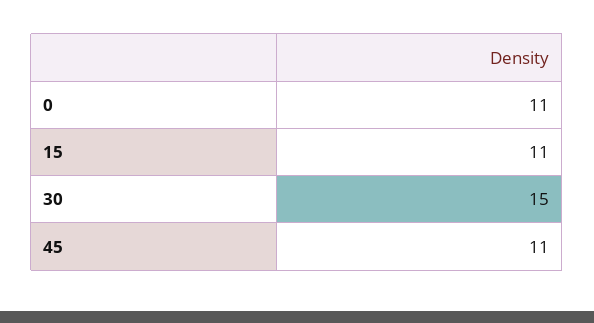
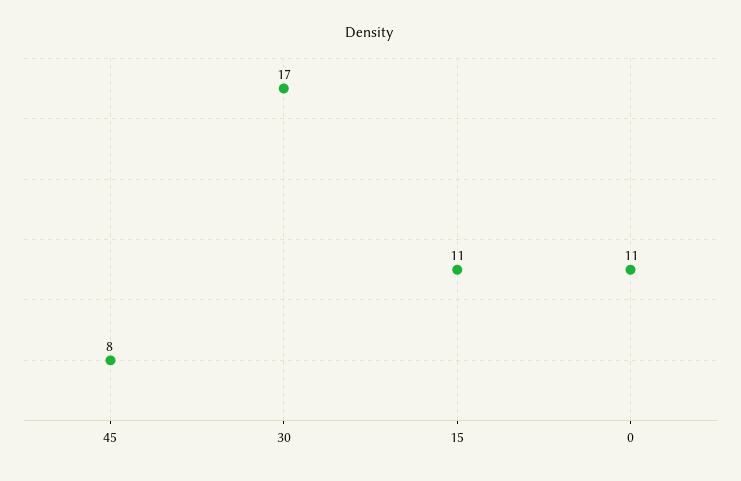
30: 15 -> 17
45: 11 -> 8

